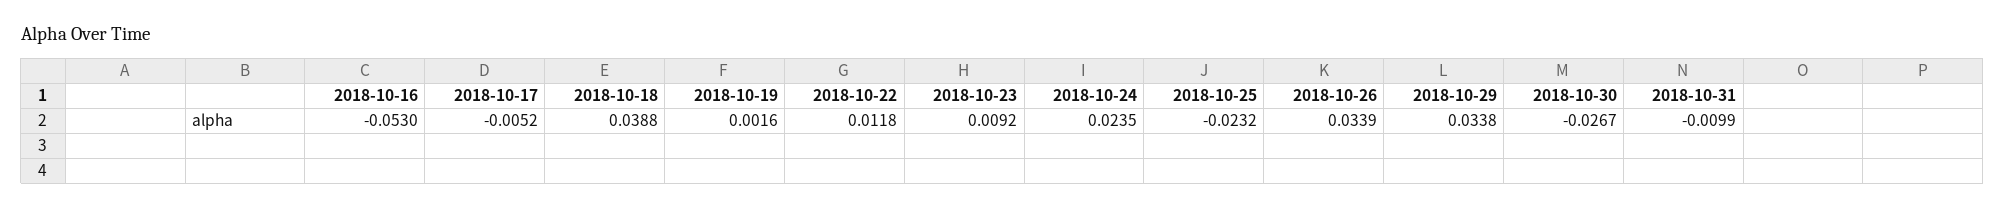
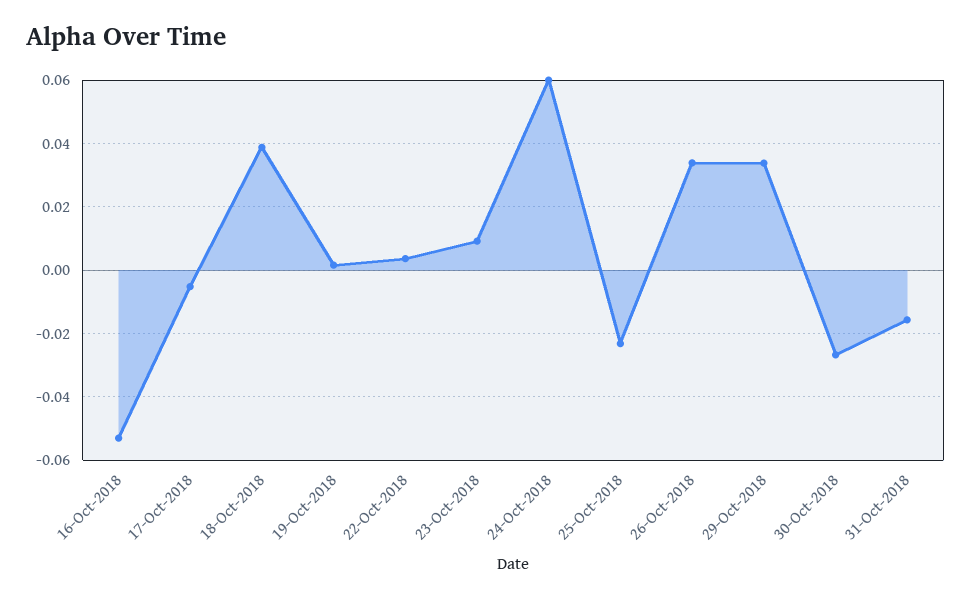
2018-10-22: 0.0118 -> 0.004
2018-10-24: 0.0235 -> 0.06
2018-10-31: -0.0099 -> -0.016

